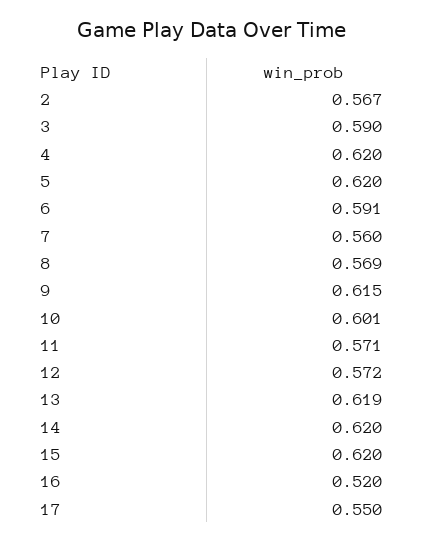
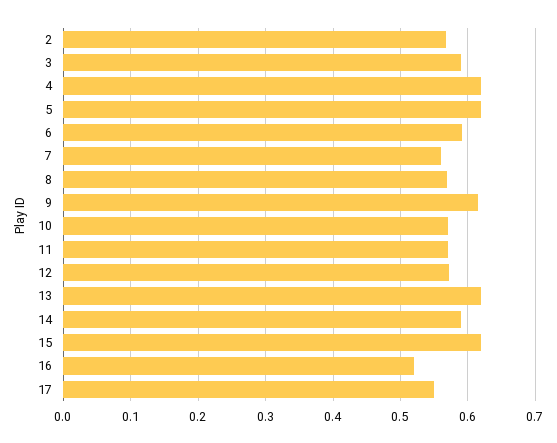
10: 0.601 -> 0.57
14: 0.62 -> 0.59

